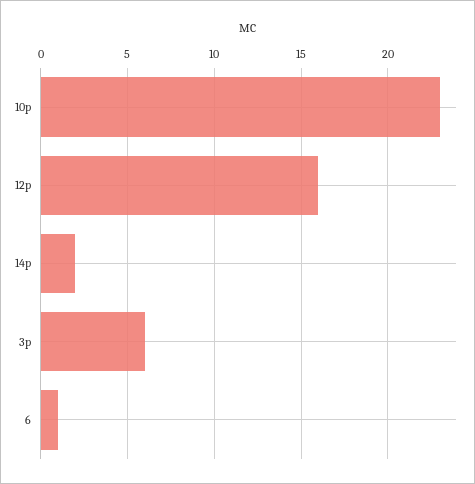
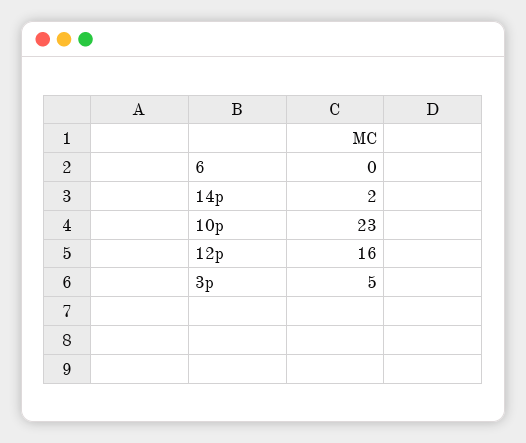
3p: 6 -> 5
6: 1 -> 0

